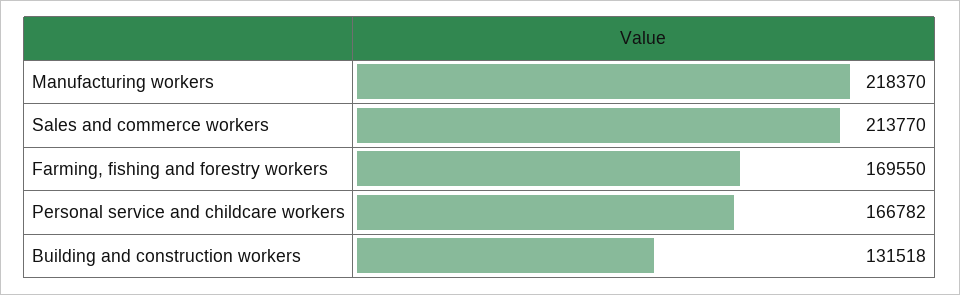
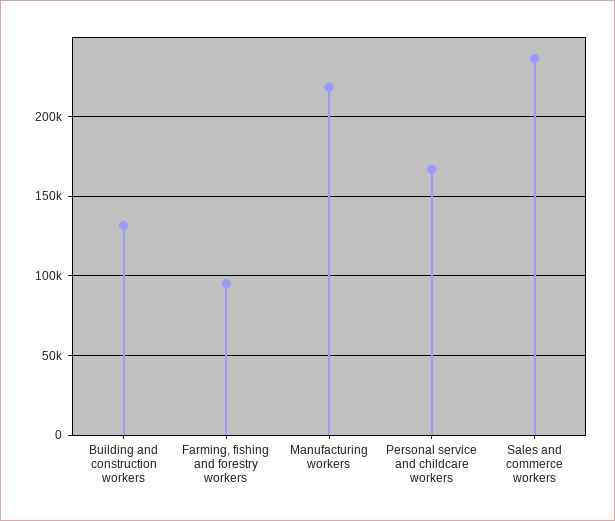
Sales and commerce workers: 213770 -> 235000
Farming, fishing and forestry workers: 169550 -> 95000

